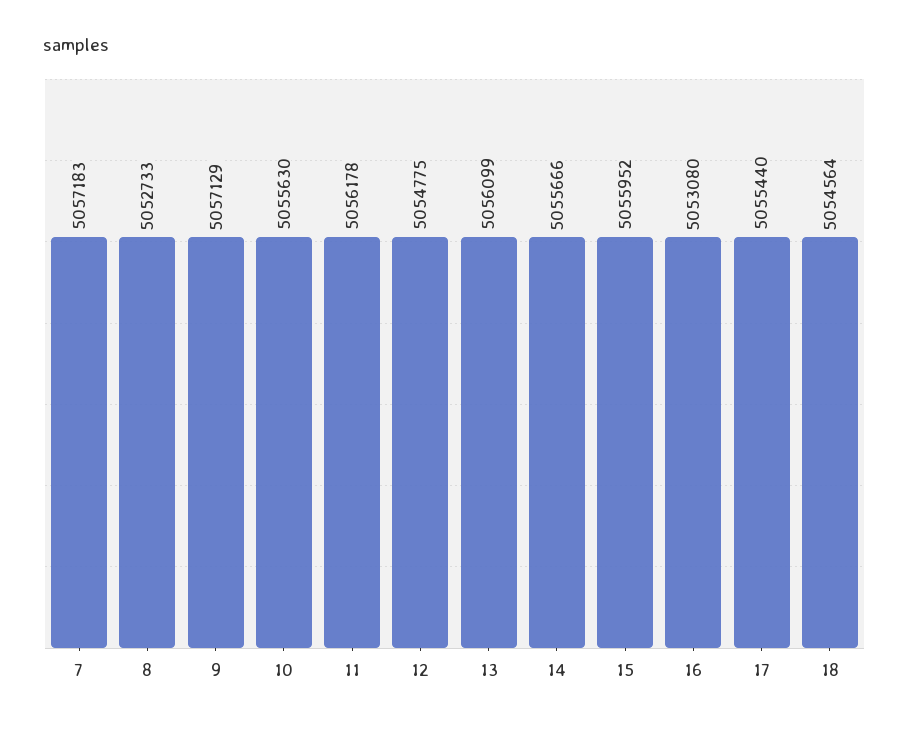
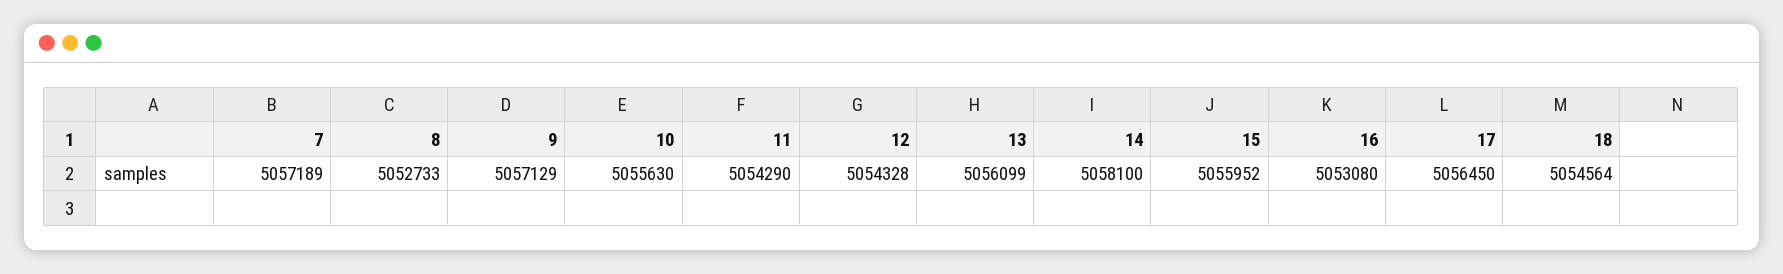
7: 5057183 -> 5057189
11: 5056178 -> 5054290
12: 5054775 -> 5054328
14: 5055666 -> 5058100
17: 5055440 -> 5056450

